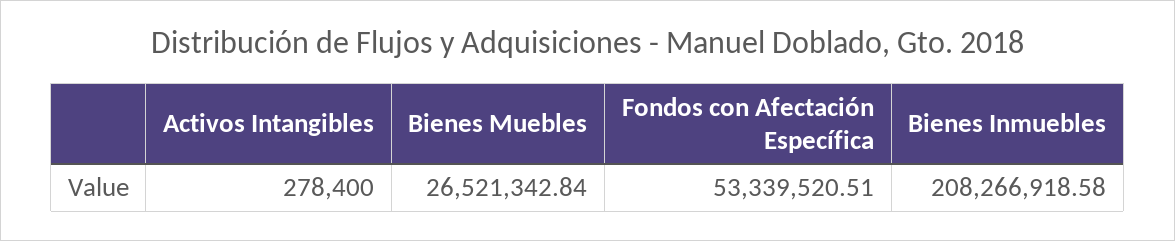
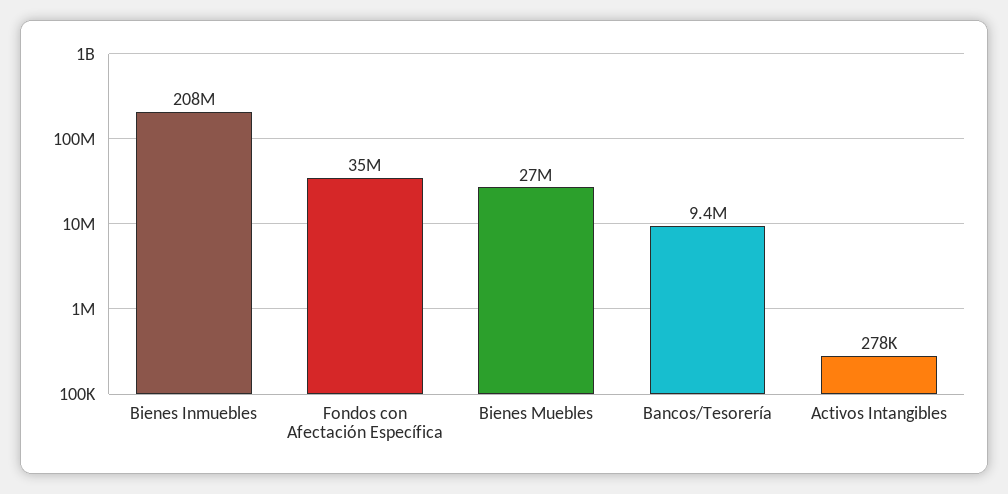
Fondos con Afectación Específica: 53339520.51 -> 35000000
Bancos/Tesorería: none -> 9400000

